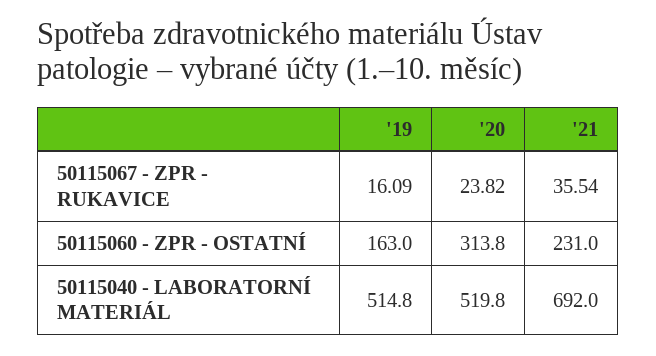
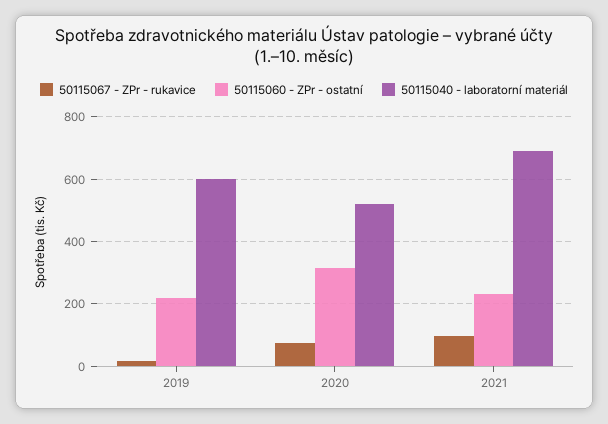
50115067 - ZPR - RUKAVICE, '20: 23.82 -> 80
50115067 - ZPR - RUKAVICE, '21: 35.54 -> 100
50115060 - ZPR - OSTATNÍ, '19: 163 -> 220
50115040 - LABORATORNÍ MATERIÁL, '19: 514.8 -> 600

